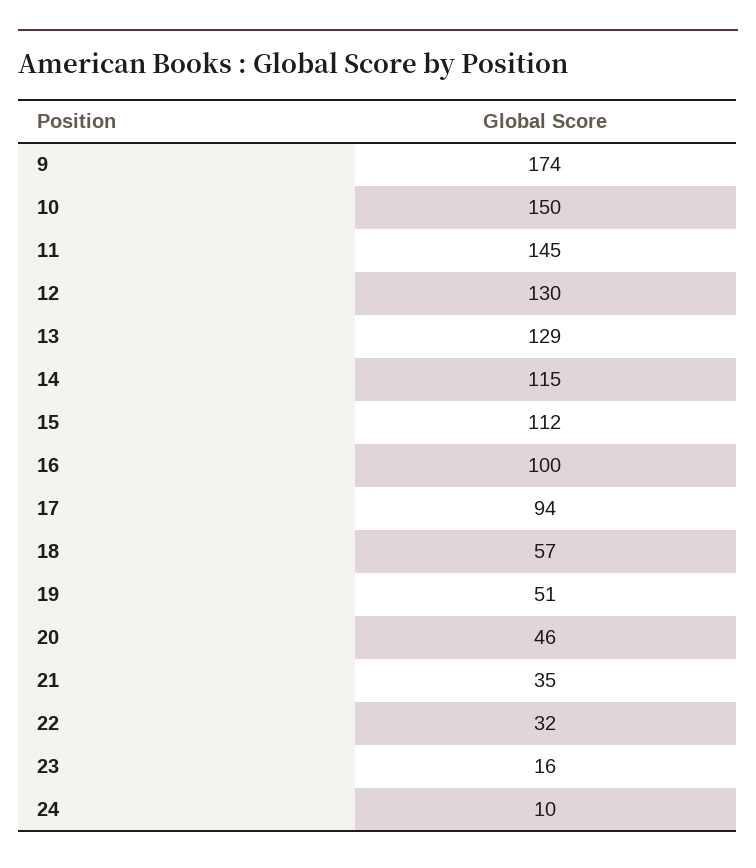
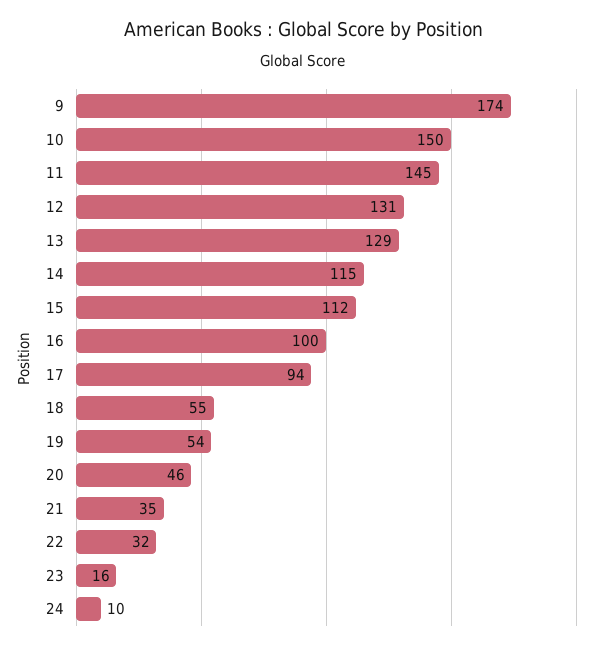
12: 130 -> 131
18: 57 -> 55
19: 51 -> 54

